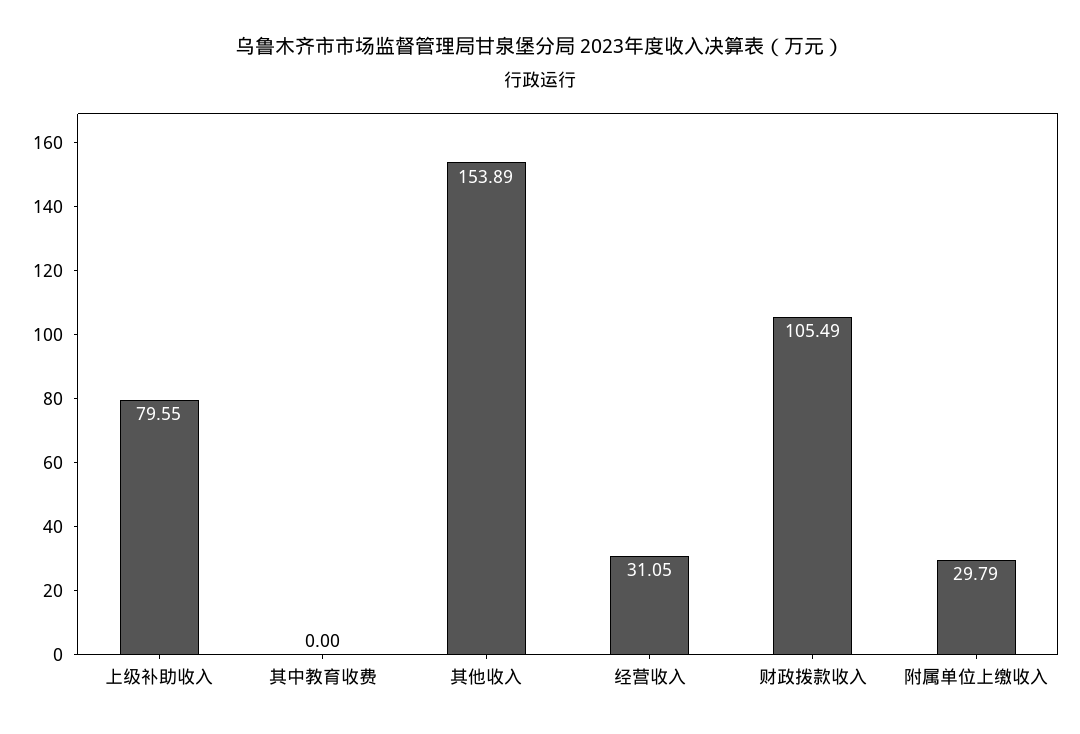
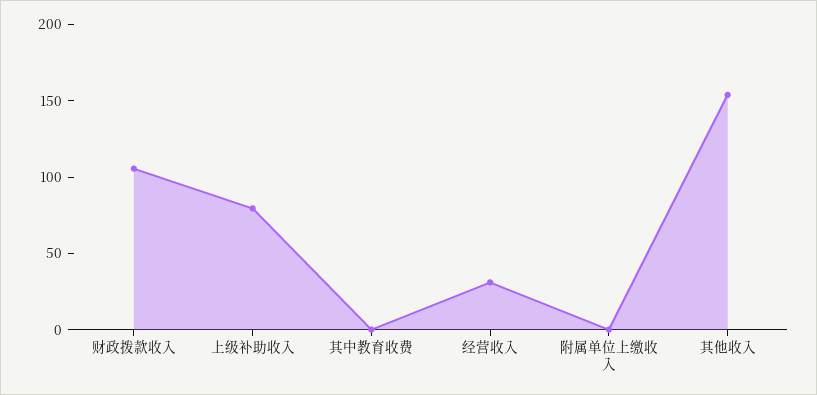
附属单位上缴收入: 29.79 -> 0

